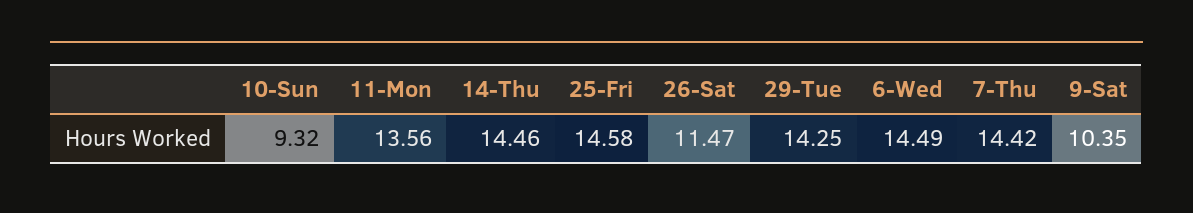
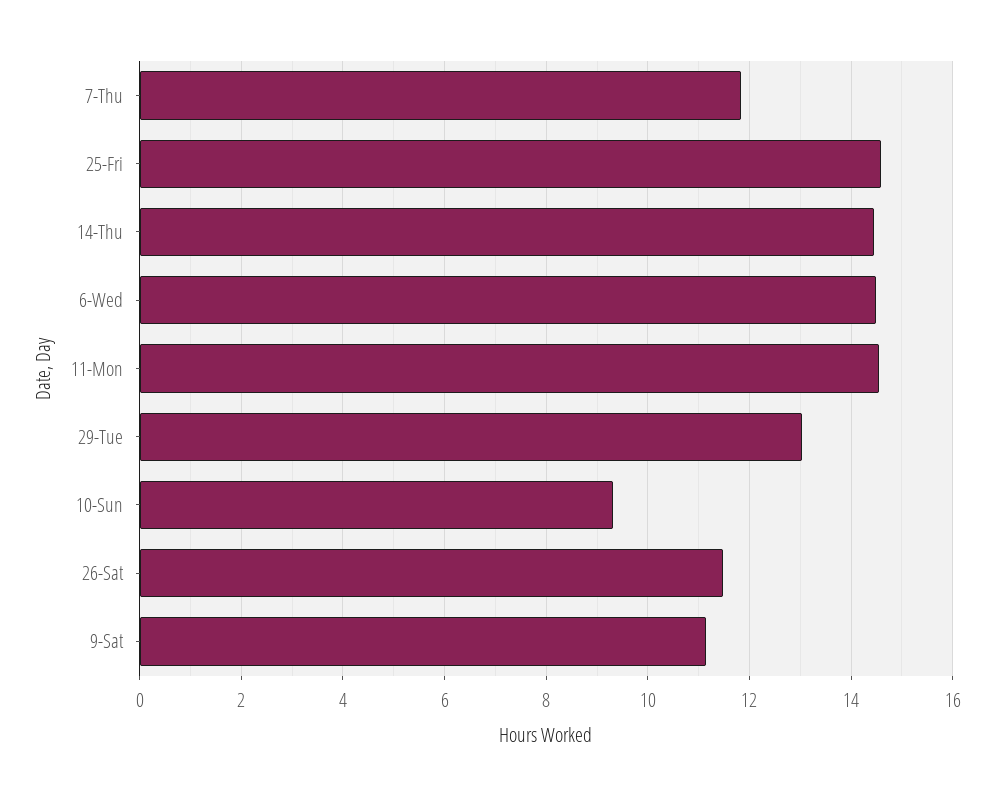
11-Mon: 13.56 -> 14.6
29-Tue: 14.25 -> 13
7-Thu: 14.42 -> 11.8
9-Sat: 10.35 -> 11.2

